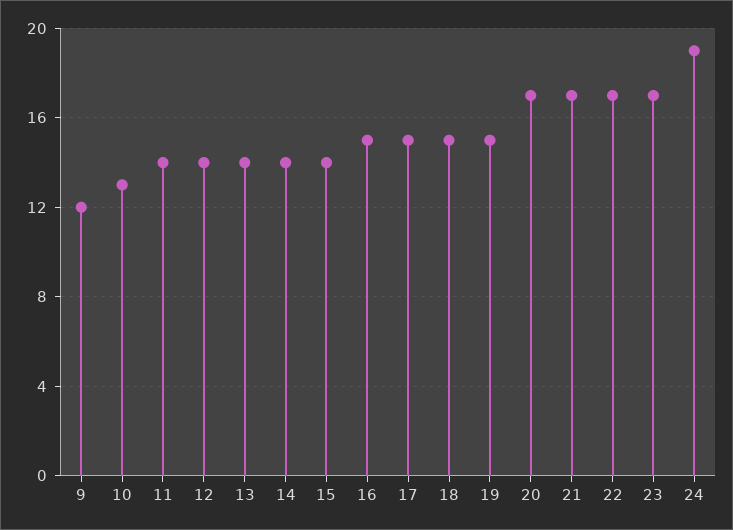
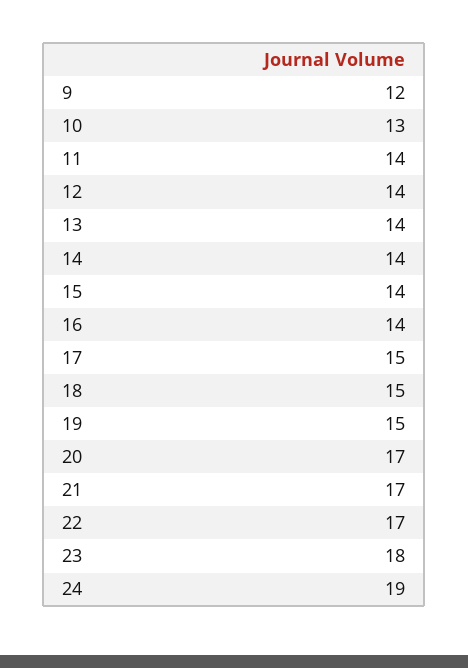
16: 15 -> 14
23: 17 -> 18

